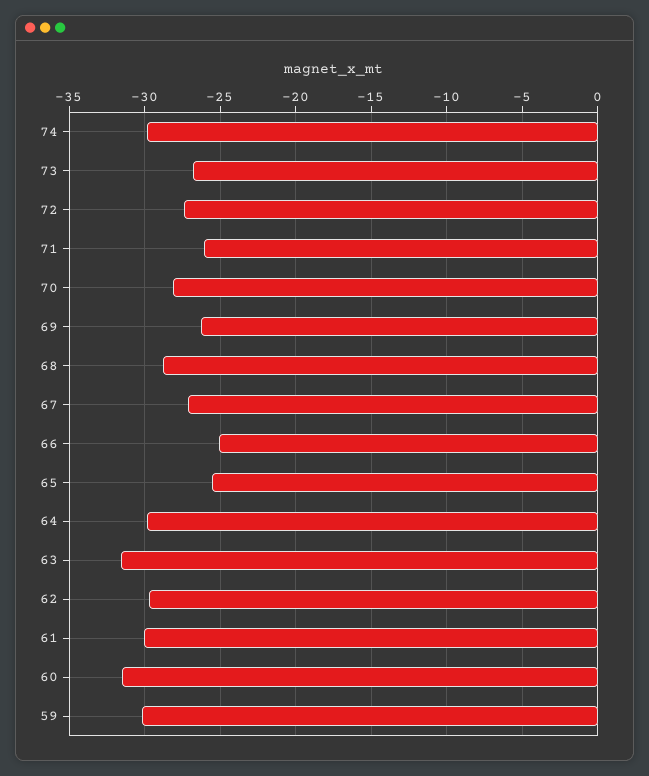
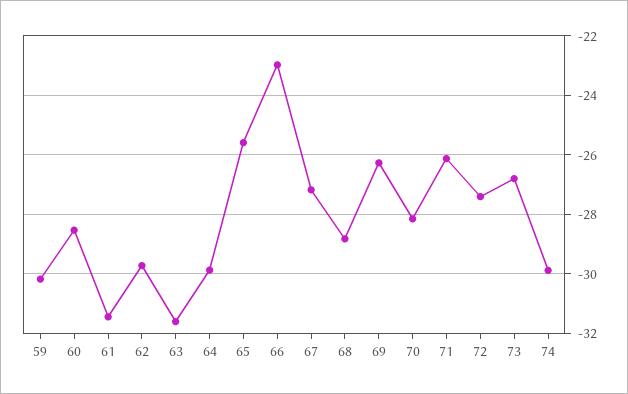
66: -25 -> -23
61: -30 -> -31.5
60: -31.5 -> -28.5

